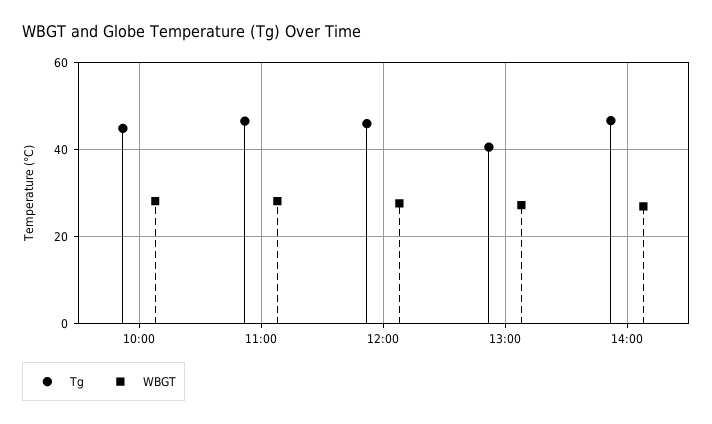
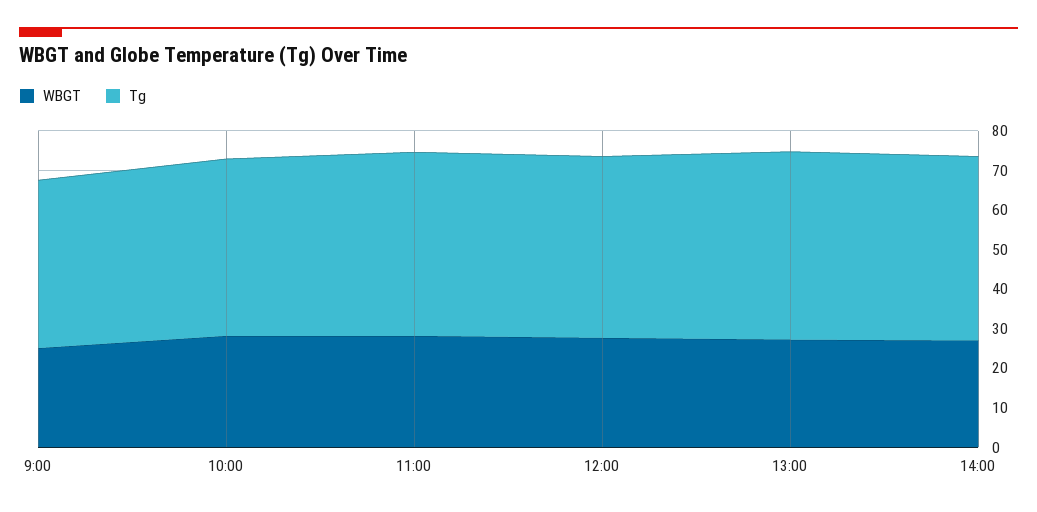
Tg, 13:00: 40 -> 47.5
WBGT, 9:00: none -> 25
Tg, 9:00: none -> 42.5

